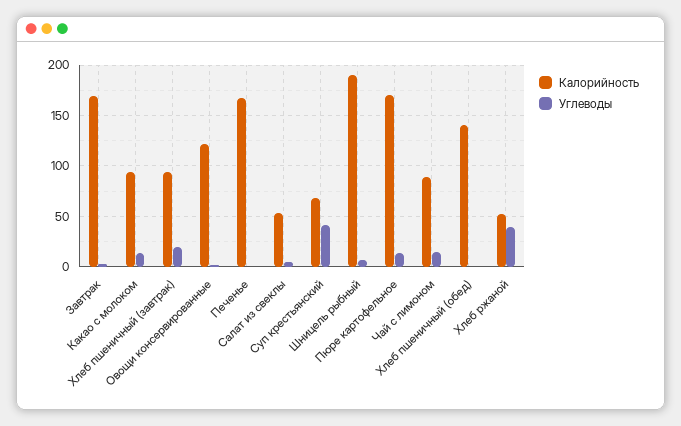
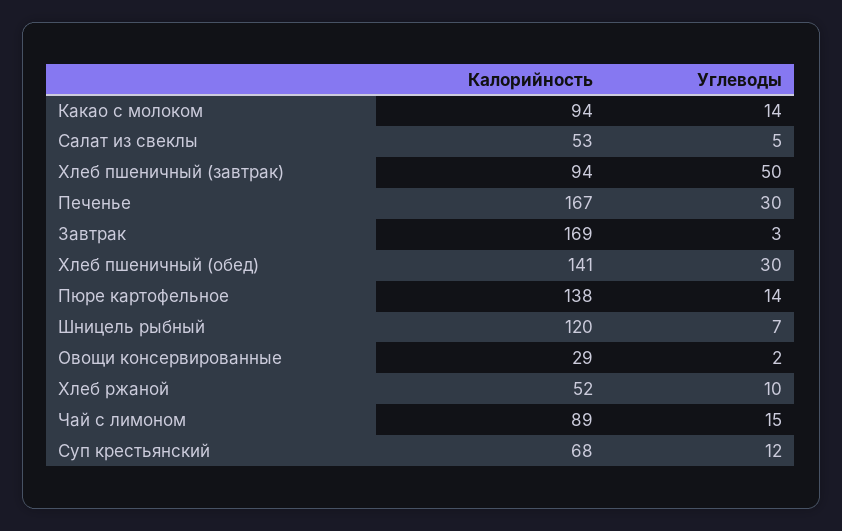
Углеводы, Хлеб пшеничный (завтрак): 20 -> 50
Калорийность, Овощи консервированные: 120 -> 29
Углеводы, Печенье: 0 -> 30
Углеводы, Суп крестьянский: 40 -> 12
Калорийность, Шницель рыбный: 190 -> 120
Калорийность, Пюре картофельное: 170 -> 138
Углеводы, Хлеб пшеничный (обед): 0 -> 30
Углеводы, Хлеб ржаной: 40 -> 10

